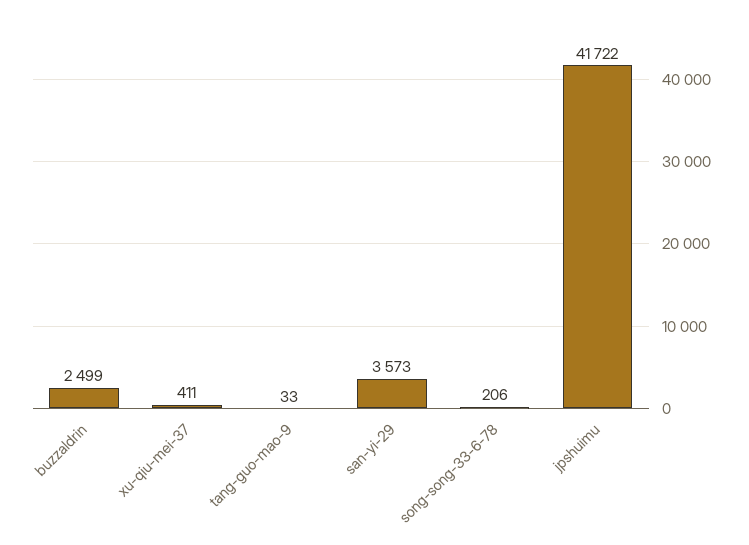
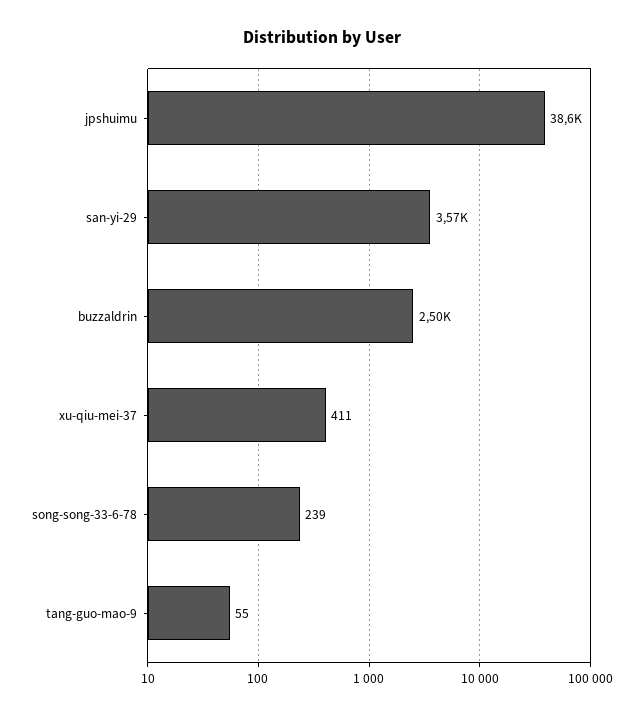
tang-guo-mao-9: 33 -> 55
song-song-33-6-78: 206 -> 239
jpshuimu: 41722 -> 38600

